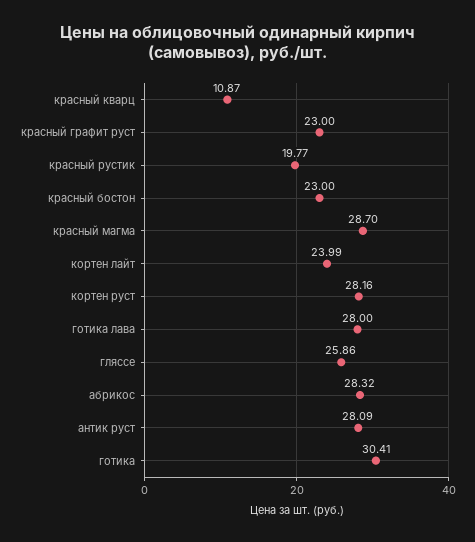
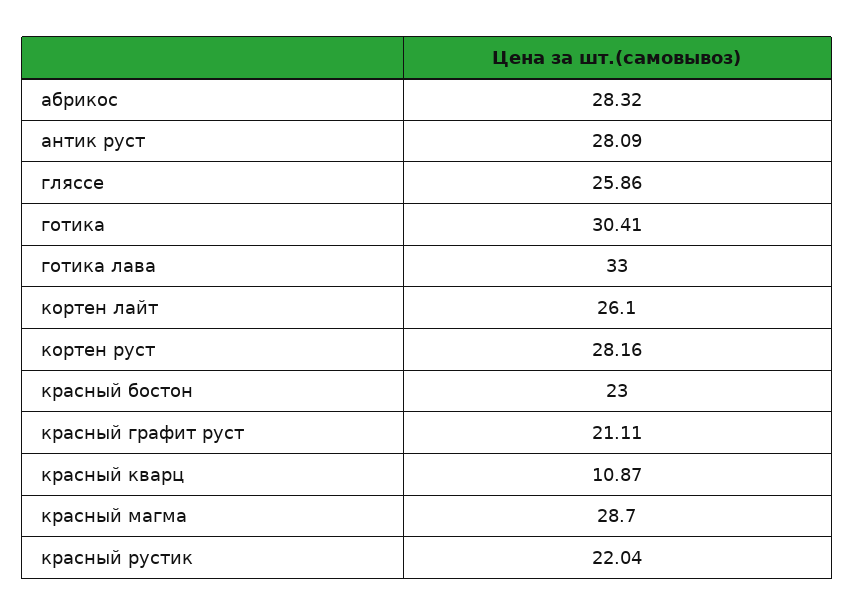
красный графит руст: 23 -> 21.11
красный рустик: 19.77 -> 22.04
кортен лайт: 23.99 -> 26.1
готика лава: 28 -> 33

